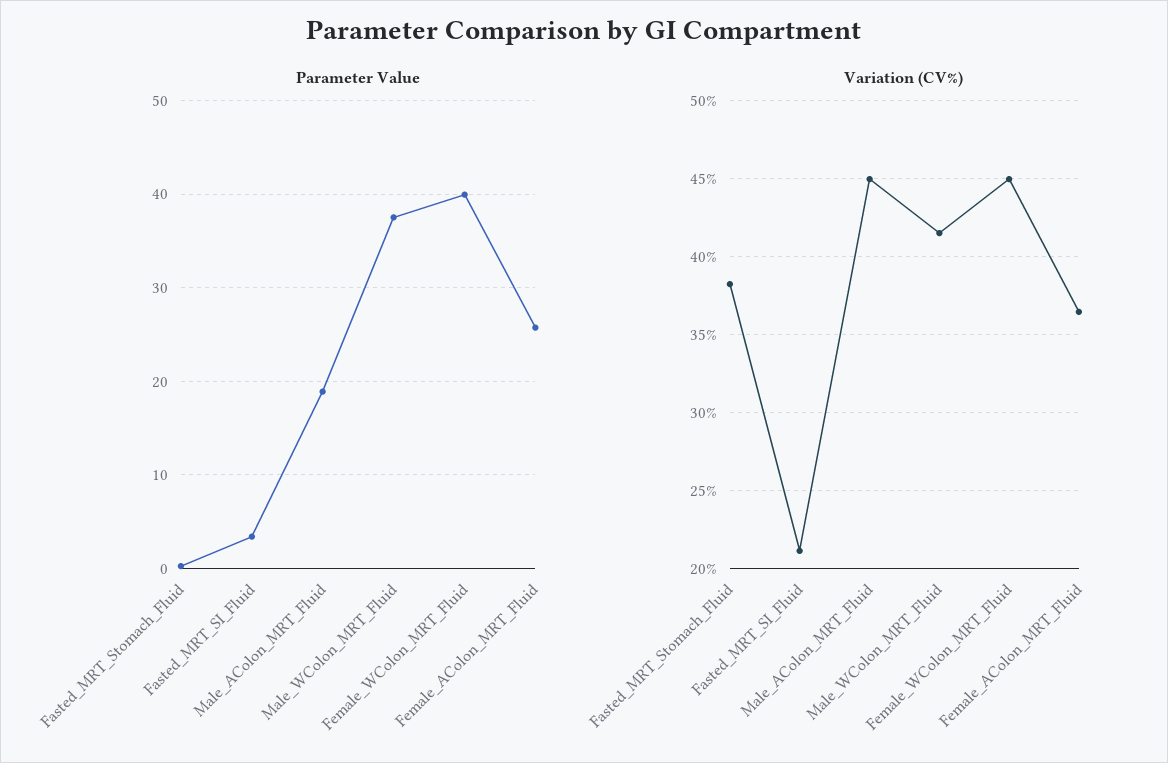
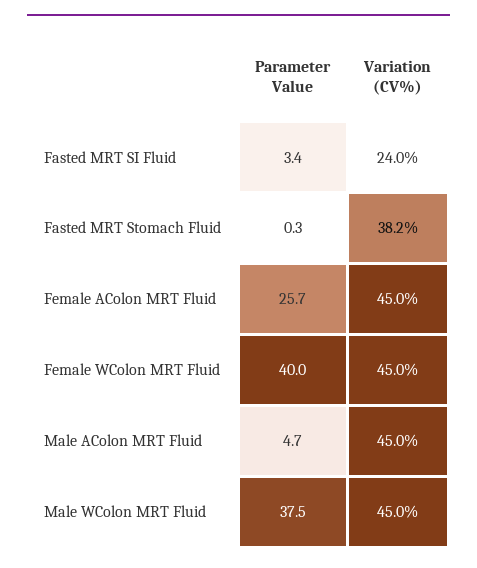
Parameter Value, Male_AColon_MRT_Fluid: 19 -> 4.7
Variation (CV%), Fasted_MRT_SI_Fluid: 21 -> 24
Variation (CV%), Male_WColon_MRT_Fluid: 41.5 -> 45
Variation (CV%), Female_AColon_MRT_Fluid: 36.5 -> 45

